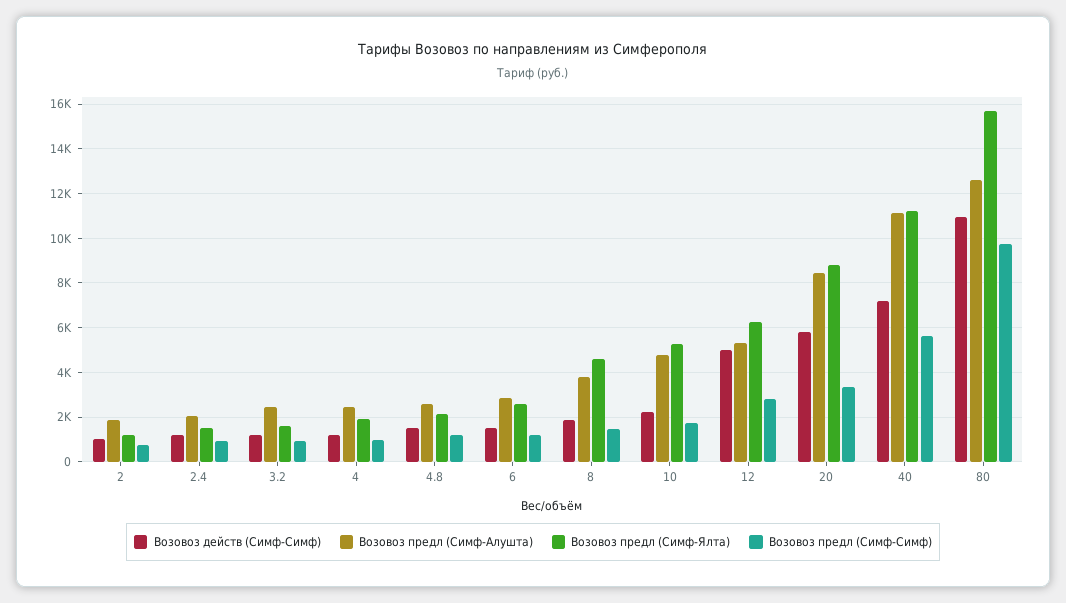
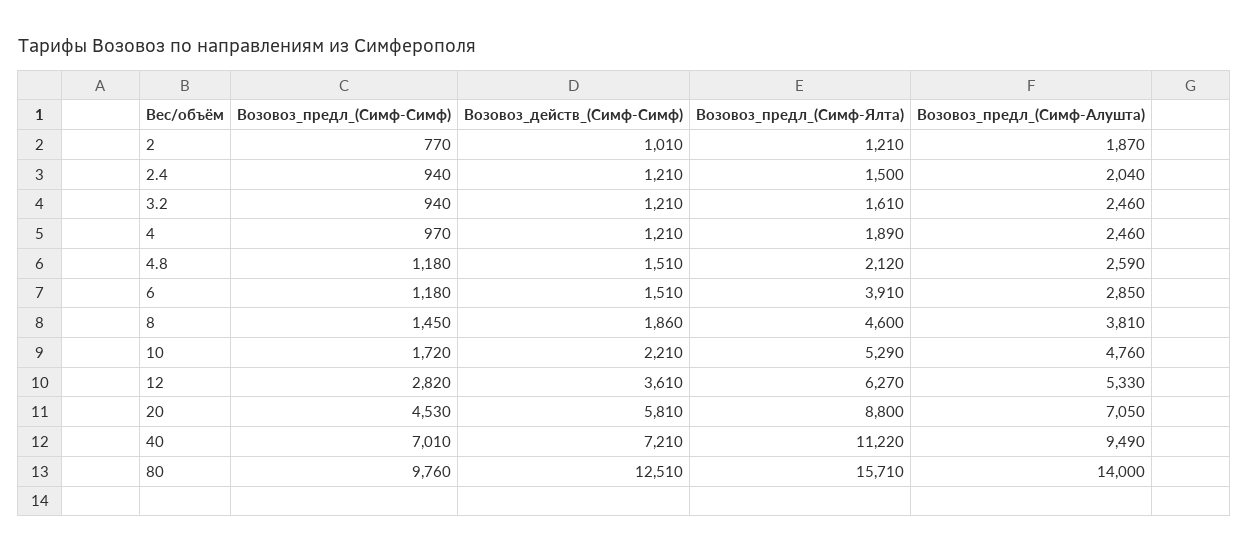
Возовоз предл (Симф-Ялта), 6: 2500 -> 3910
Возовоз действ (Симф-Симф), 12: 5000 -> 3610
Возовоз предл (Симф-Алушта), 20: 8500 -> 7050
Возовоз предл (Симф-Симф), 20: 3500 -> 4530
Возовоз предл (Симф-Алушта), 40: 11000 -> 9490
Возовоз предл (Симф-Симф), 40: 5500 -> 7010
Возовоз действ (Симф-Симф), 80: 11000 -> 12510
Возовоз предл (Симф-Алушта), 80: 12500 -> 14000

